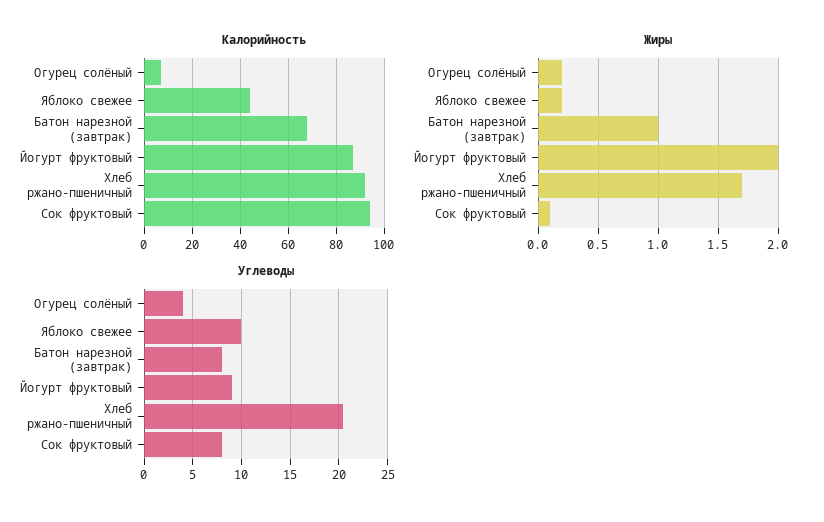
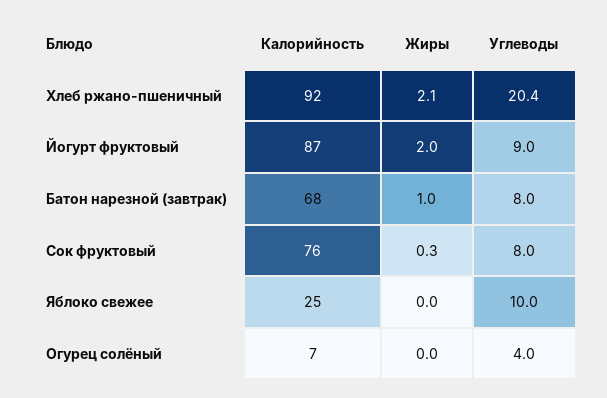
Калорийность, Яблоко свежее: 45 -> 25
Калорийность, Сок фруктовый: 95 -> 76
Жиры, Огурец солёный: 0.2 -> 0
Жиры, Яблоко свежее: 0.2 -> 0
Жиры, Хлеб ржано-пшеничный: 1.7 -> 2.1
Жиры, Сок фруктовый: 0.1 -> 0.3

